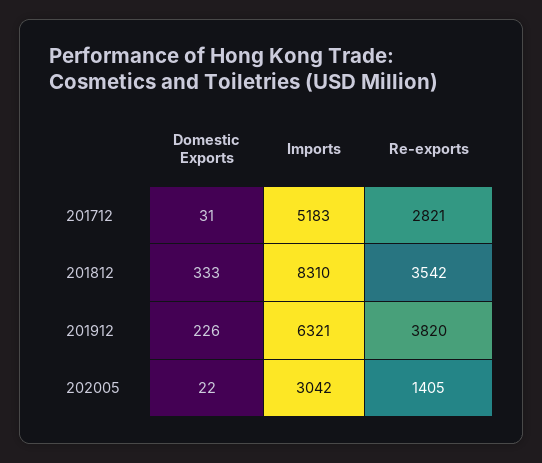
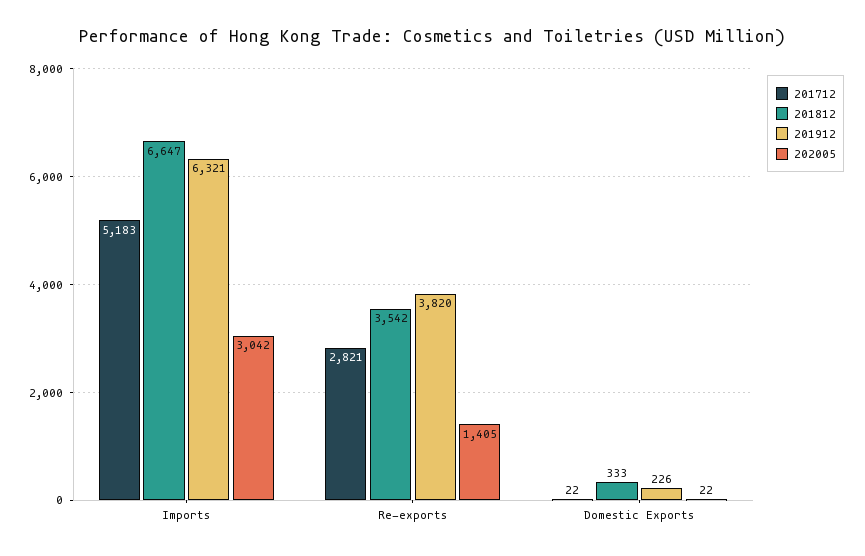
201712, Domestic Exports: 31 -> 22
201812, Imports: 8310 -> 6647

